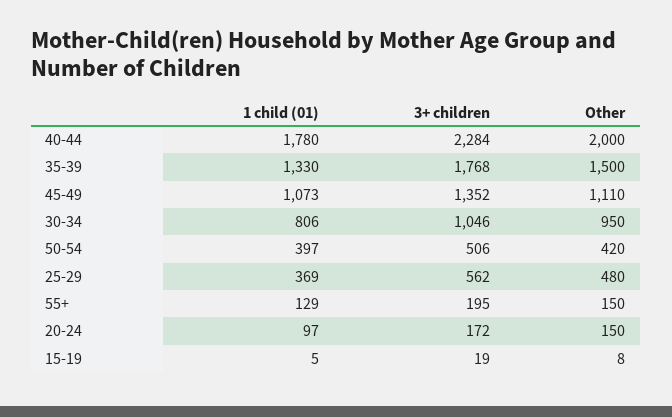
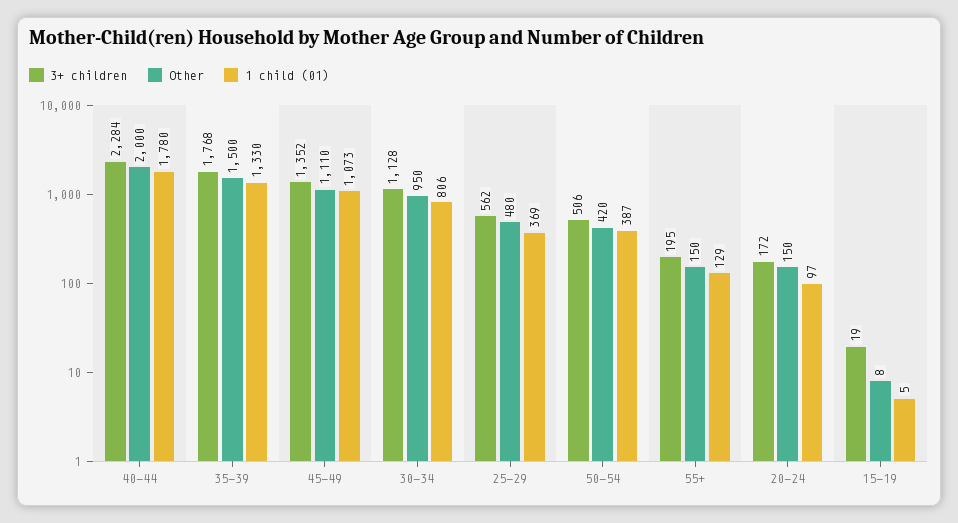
3+ children, 30-34: 1046 -> 1128
1 child (01), 50-54: 397 -> 387

